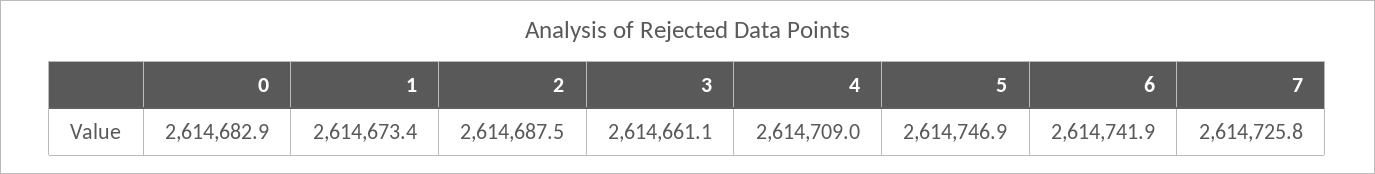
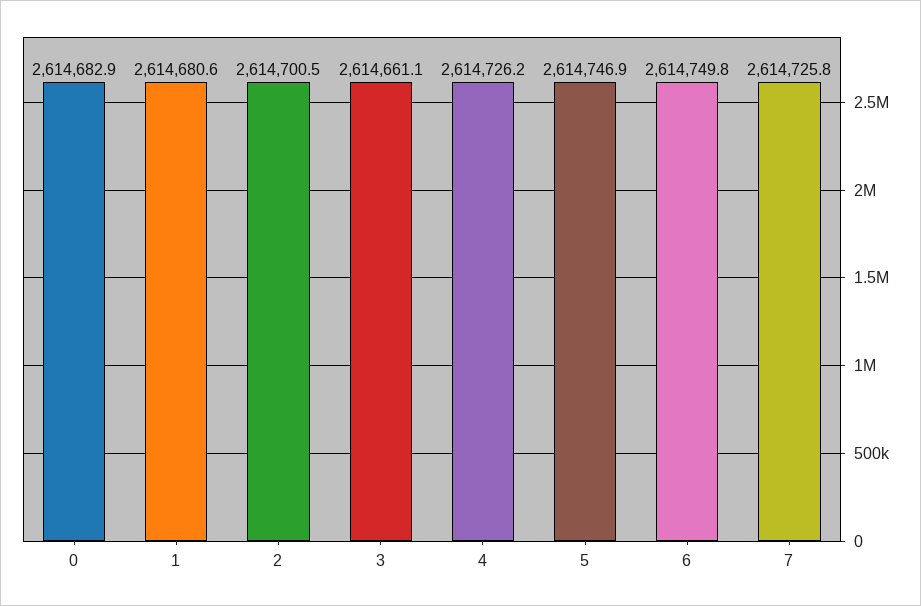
1: 2614673.4 -> 2614680.6
2: 2614687.5 -> 2614700.5
4: 2614709 -> 2614726.2
6: 2614741.9 -> 2614749.8

